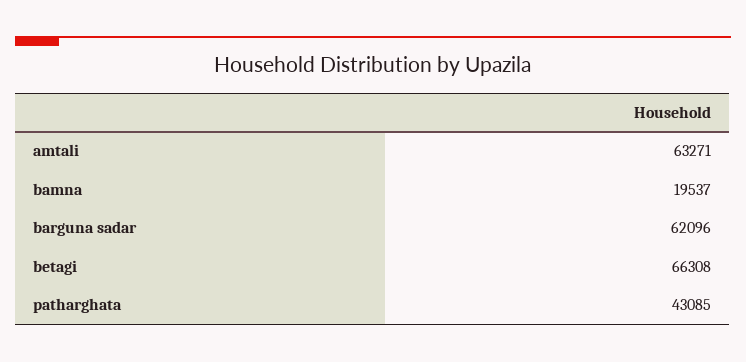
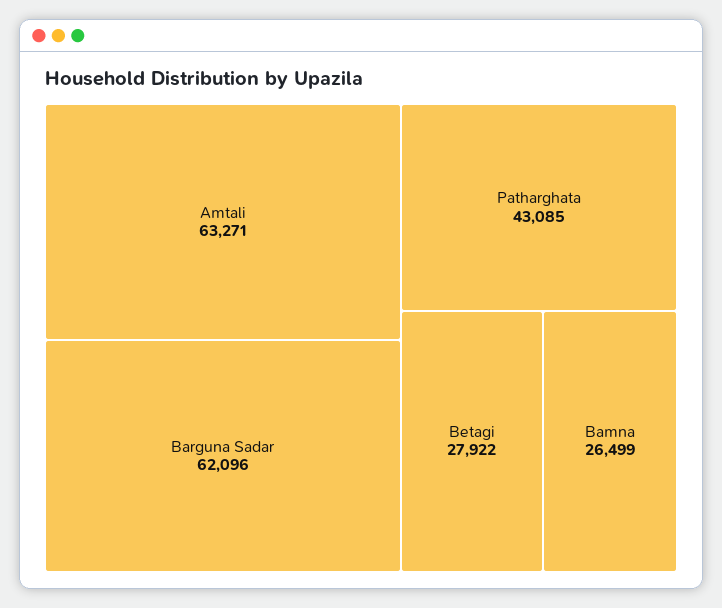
bamna: 19537 -> 26499
betagi: 66308 -> 27922

